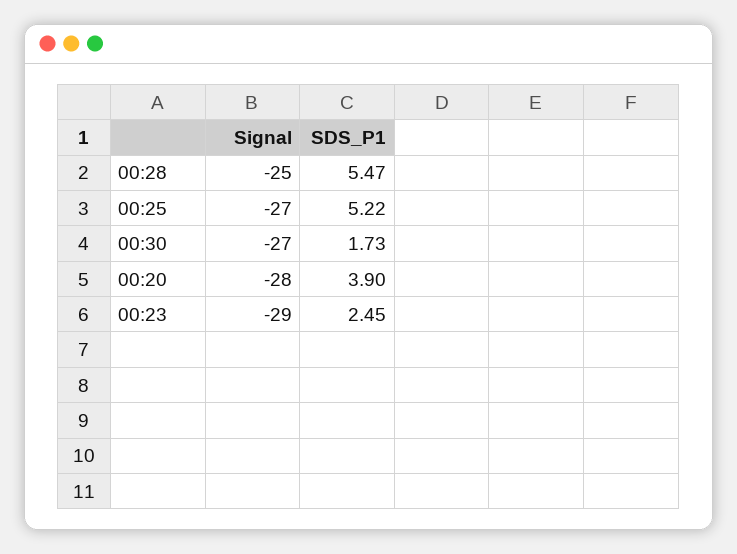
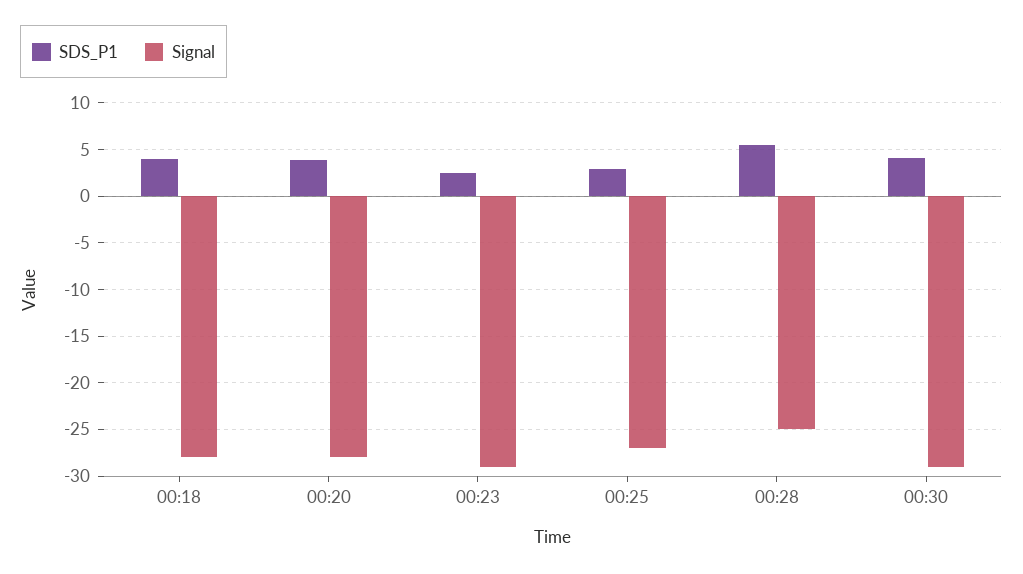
SDS_P1, 00:25: 5.22 -> 3
Signal, 00:30: -27 -> -29
SDS_P1, 00:30: 1.73 -> 4
SDS_P1, 00:18: none -> 4
Signal, 00:18: none -> -28

